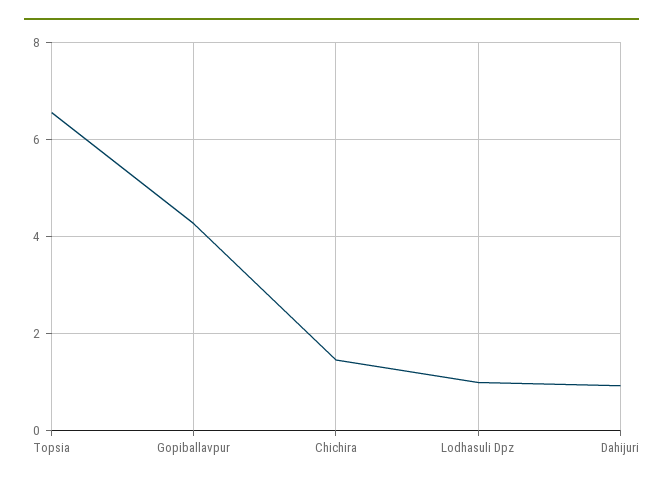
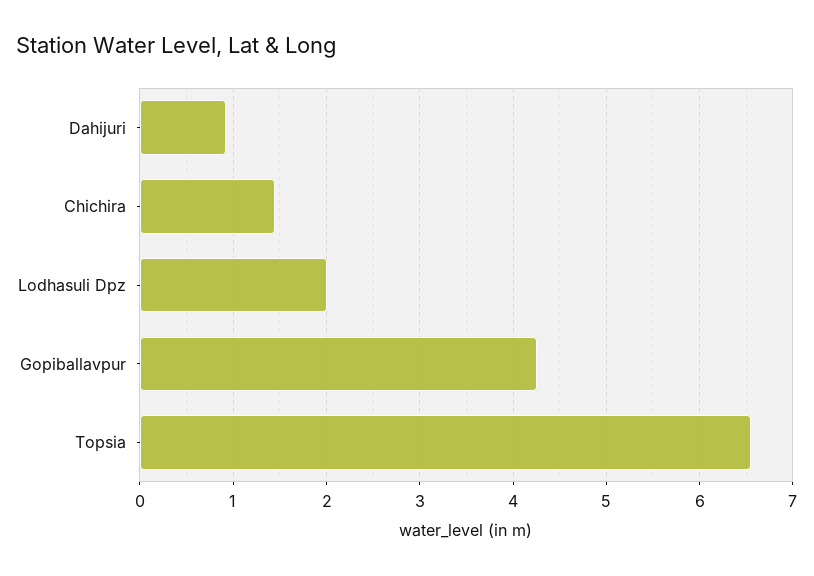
Lodhasuli Dpz: 1 -> 2

